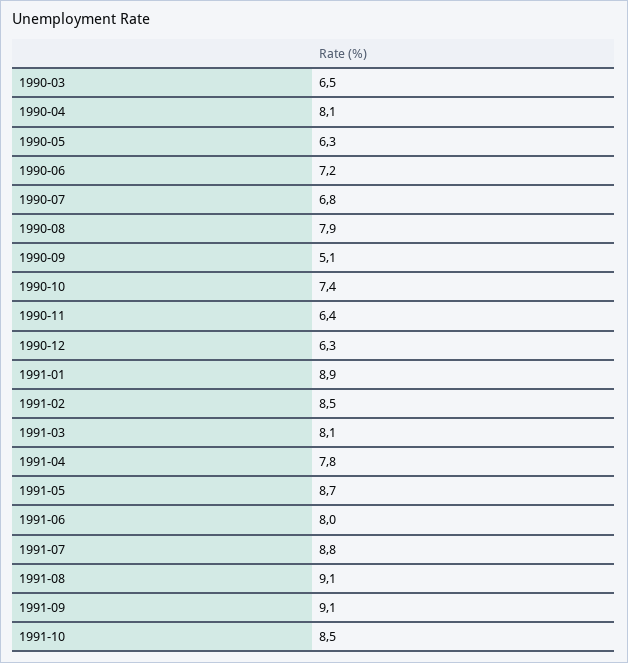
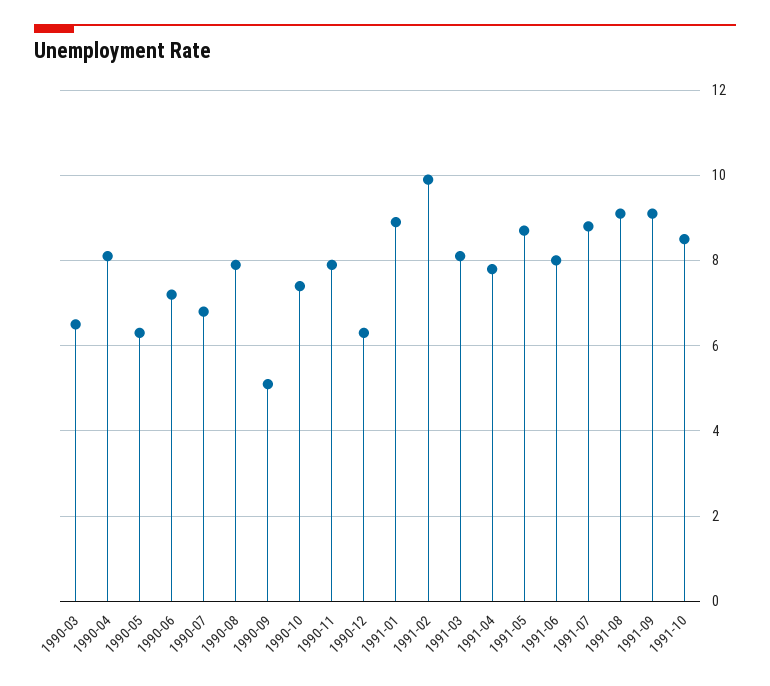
1990-11: 6.4 -> 8
1991-02: 8.5 -> 10

